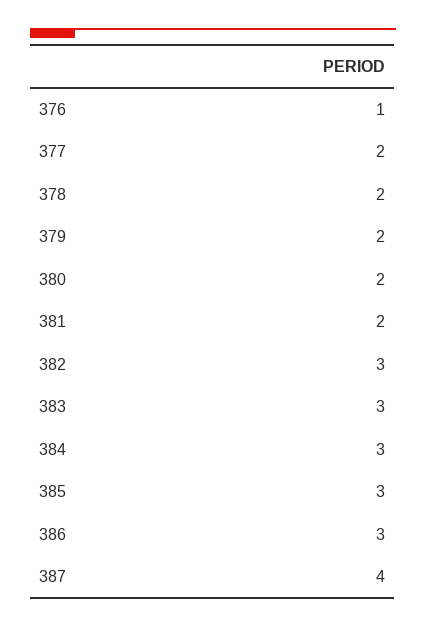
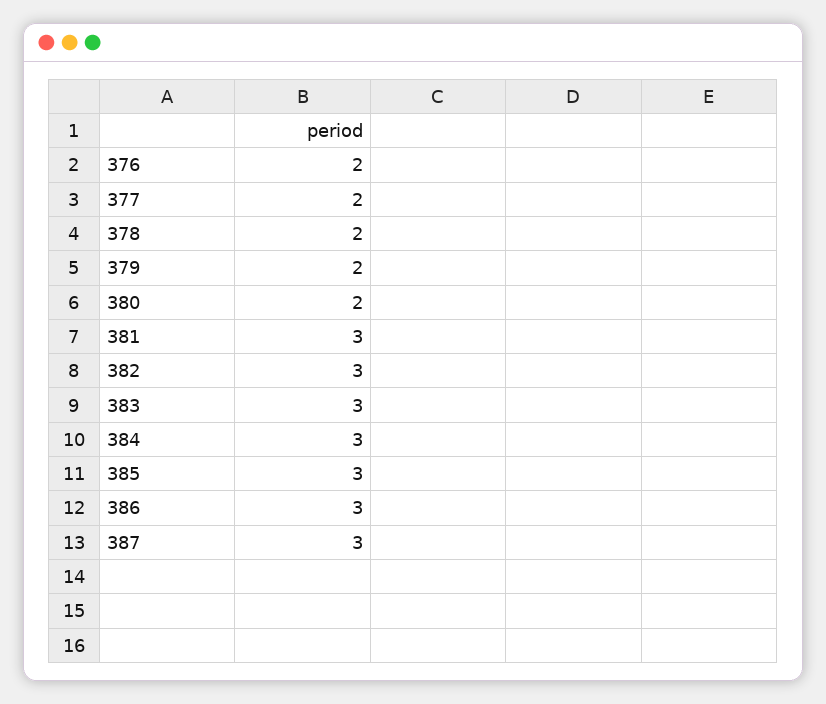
376: 1 -> 2
381: 2 -> 3
387: 4 -> 3

